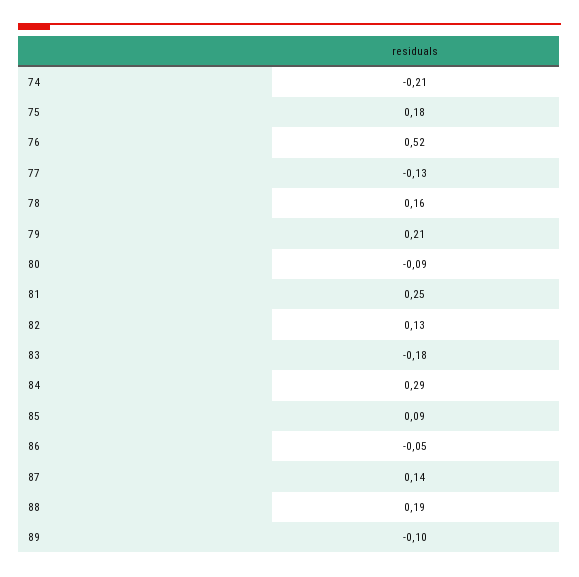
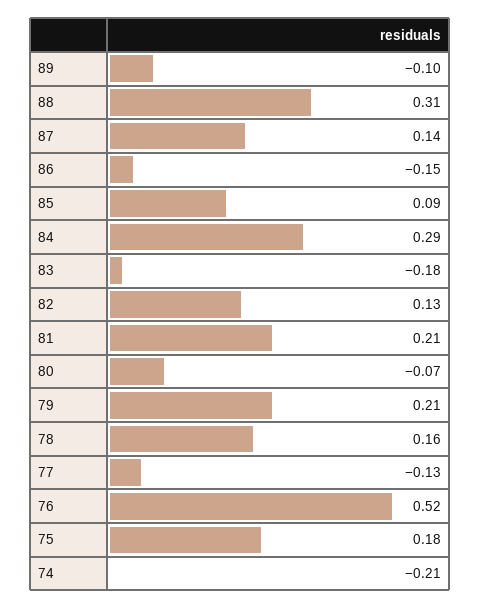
80: -0.09 -> -0.07
81: 0.25 -> 0.21
86: -0.05 -> -0.15
88: 0.19 -> 0.31

